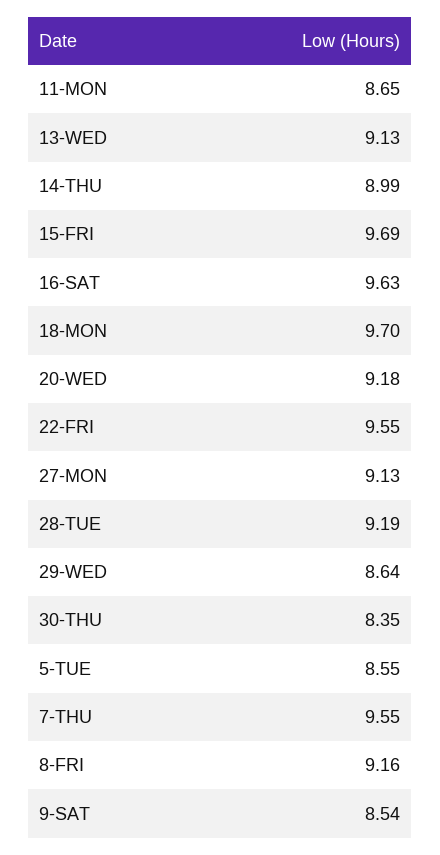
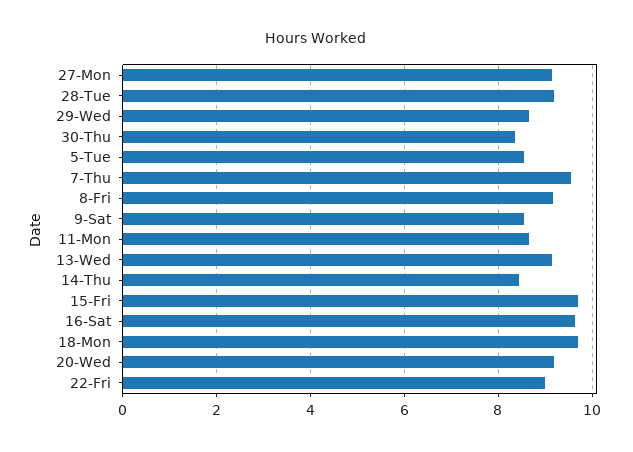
14-THU: 8.99 -> 8.4
22-FRI: 9.55 -> 9

